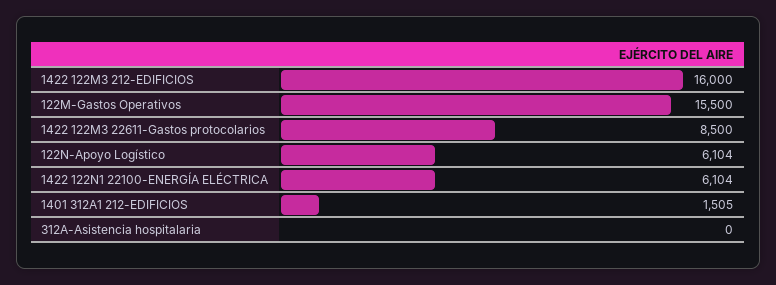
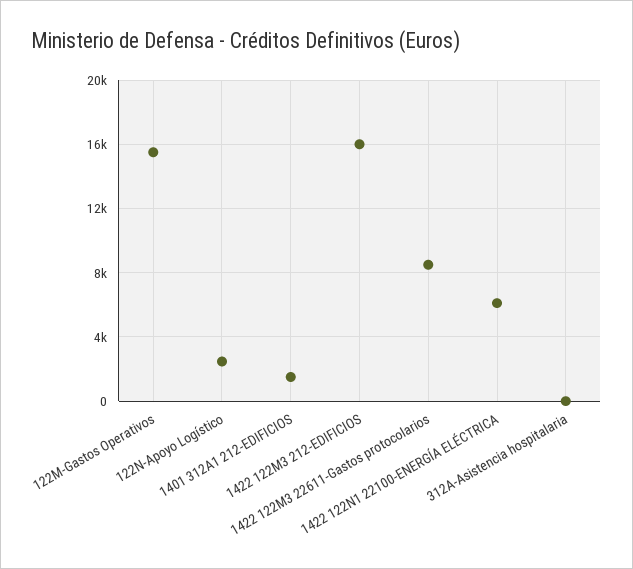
122N-Apoyo Logístico: 6104 -> 2500

